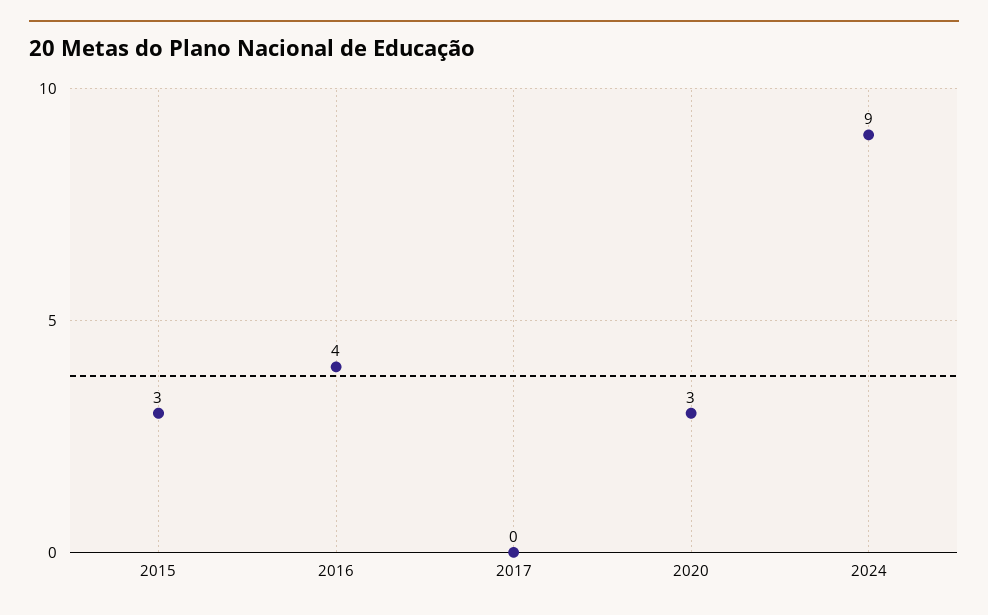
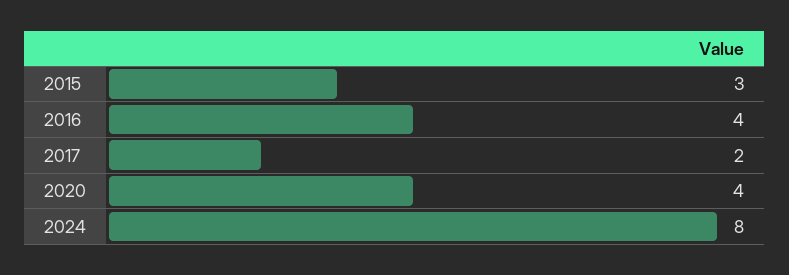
2017: 0 -> 2
2020: 3 -> 4
2024: 9 -> 8

